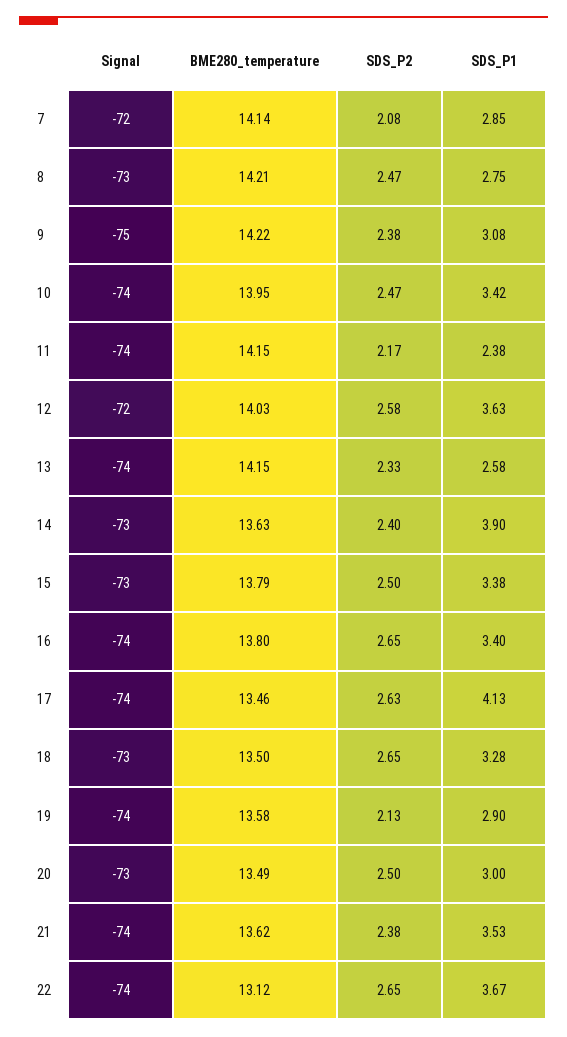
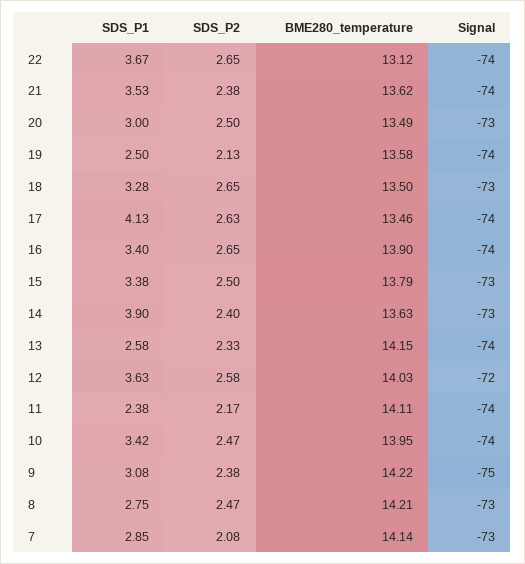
Signal, 7: -72 -> -73
BME280_temperature, 11: 14.15 -> 14.11
BME280_temperature, 16: 13.8 -> 13.9
SDS_P1, 19: 2.9 -> 2.5

